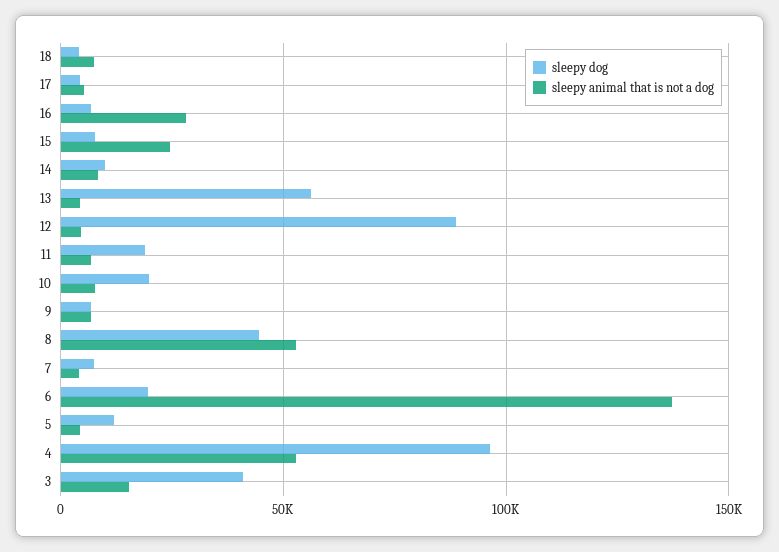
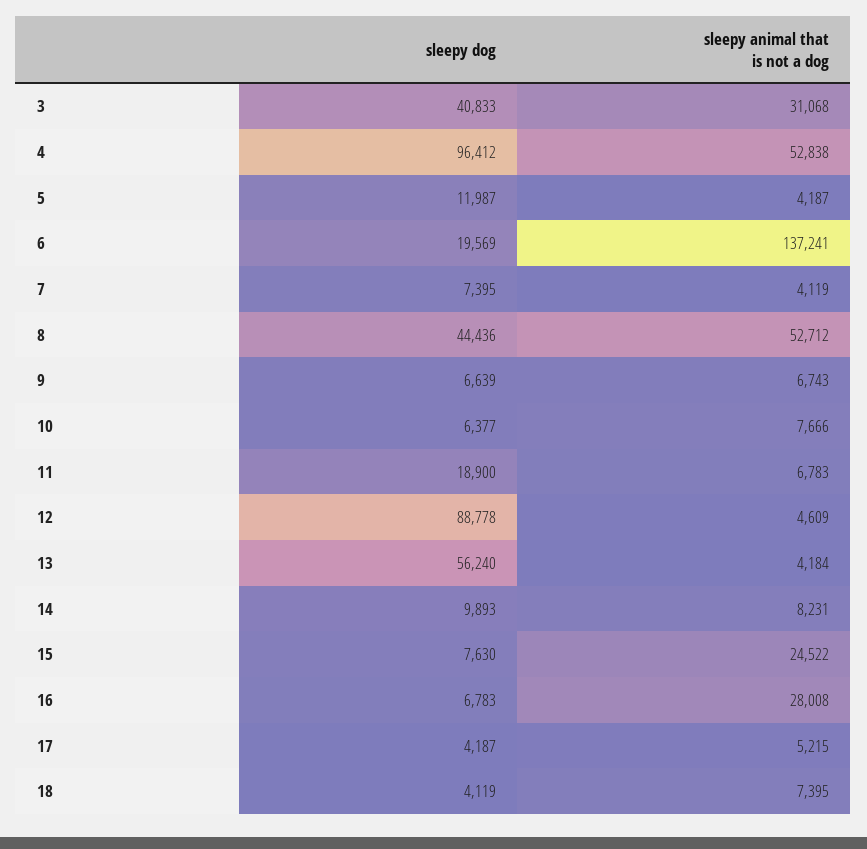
sleepy dog, 10: 20000 -> 6377
sleepy animal that is not a dog, 3: 15000 -> 31068

